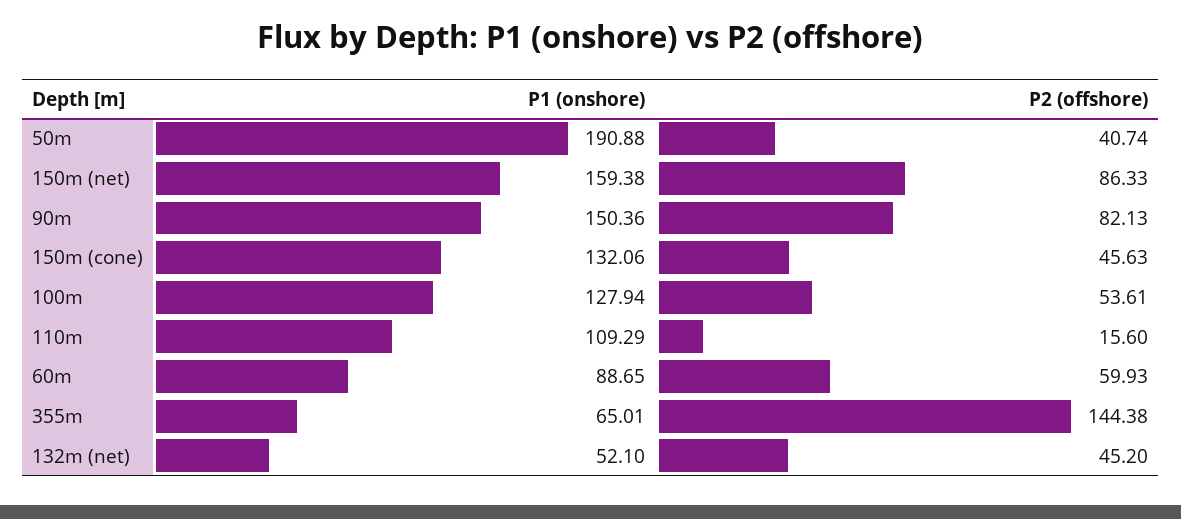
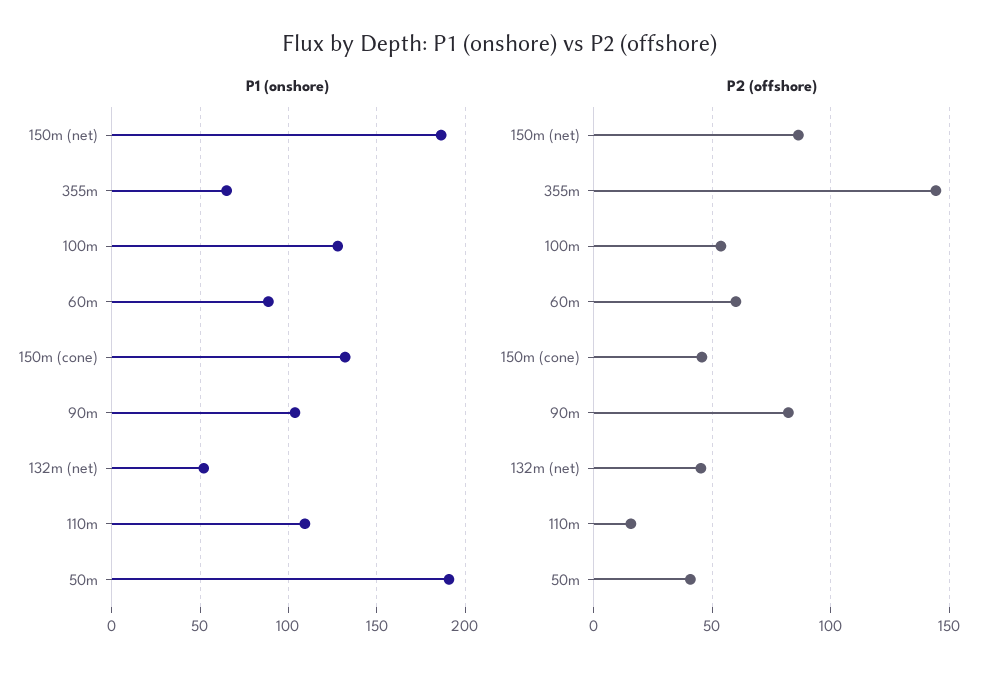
P1 (onshore), 150m (net): 159.38 -> 185
P1 (onshore), 90m: 150.36 -> 105

